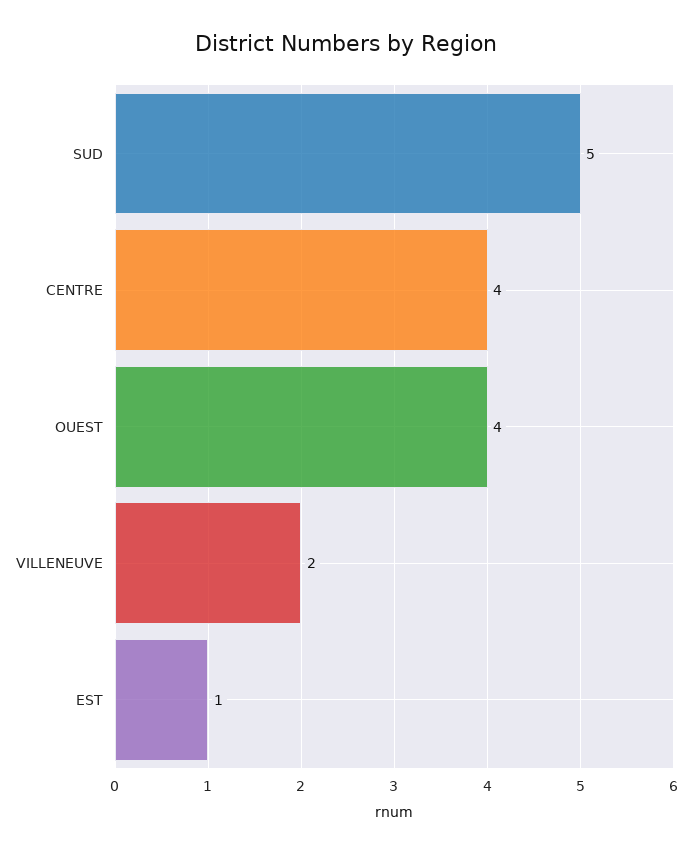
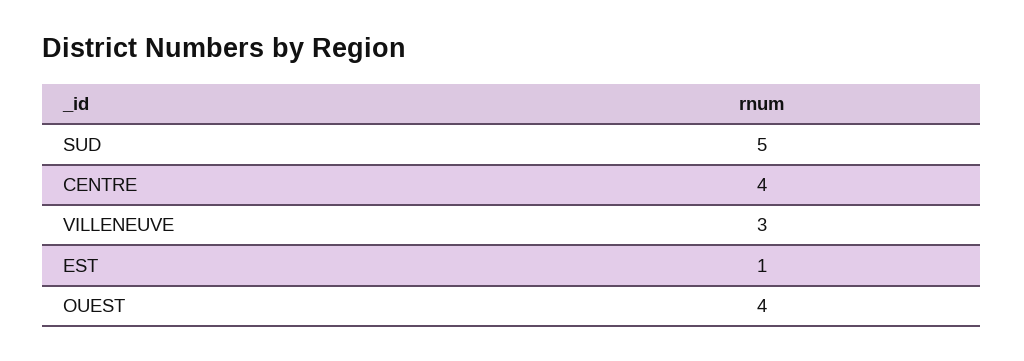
VILLENEUVE: 2 -> 3

